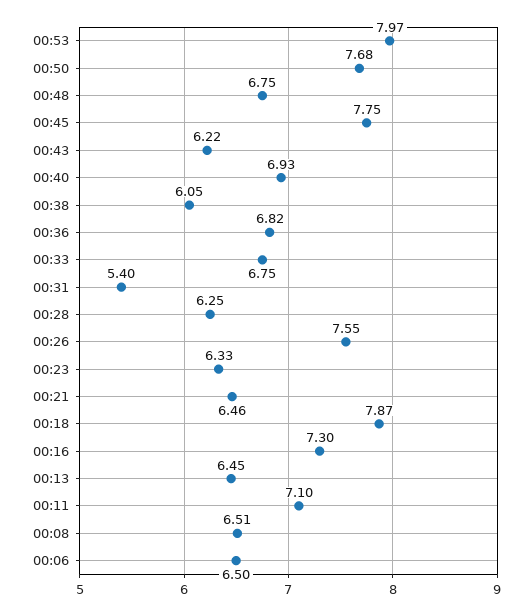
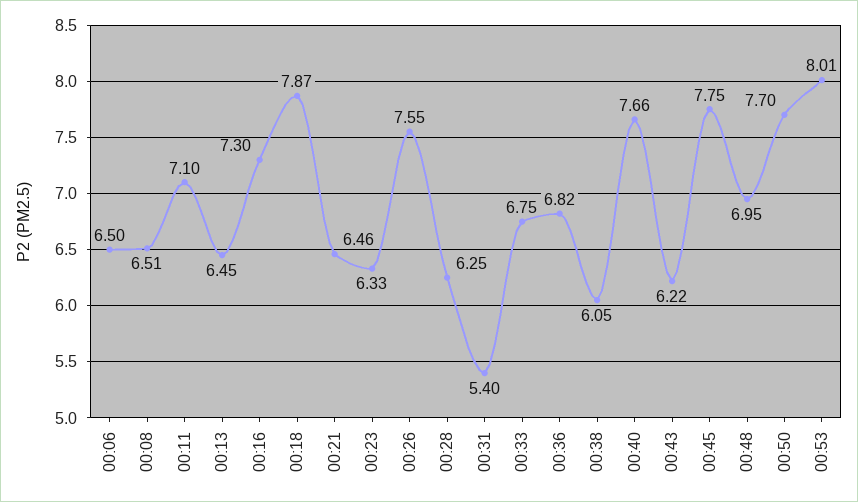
00:53: 7.97 -> 8.01
00:50: 7.68 -> 7.7
00:48: 6.75 -> 6.95
00:40: 6.93 -> 7.66

